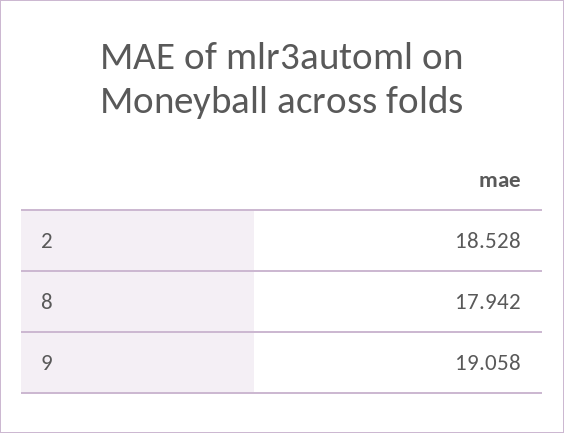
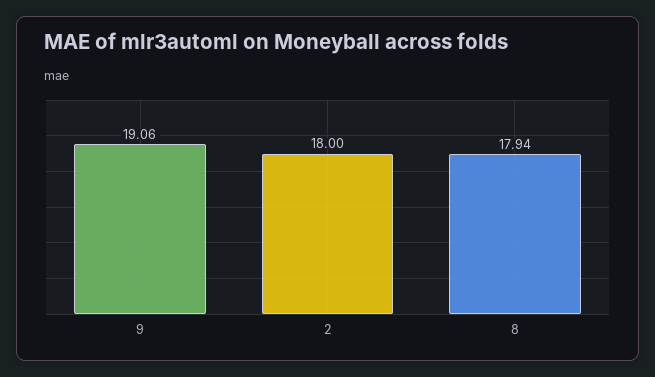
2: 18.528 -> 18

